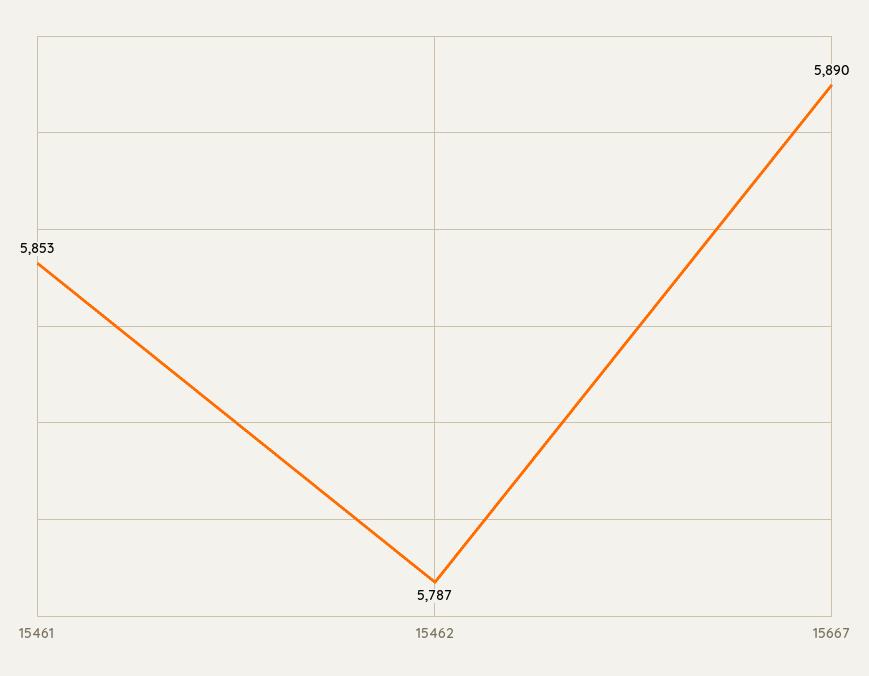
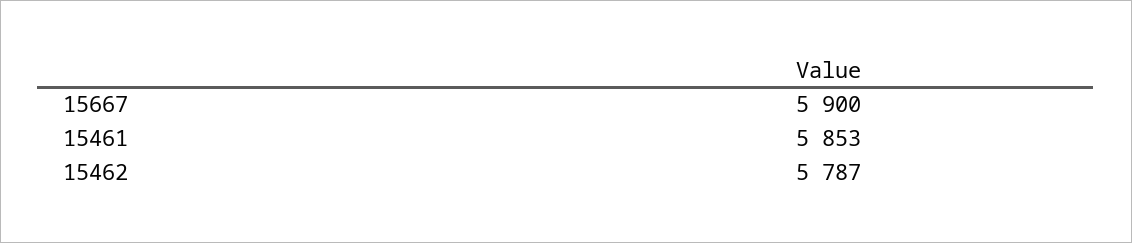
15667: 5890 -> 5900

